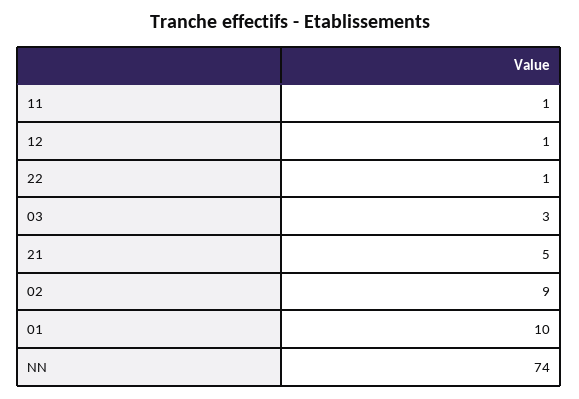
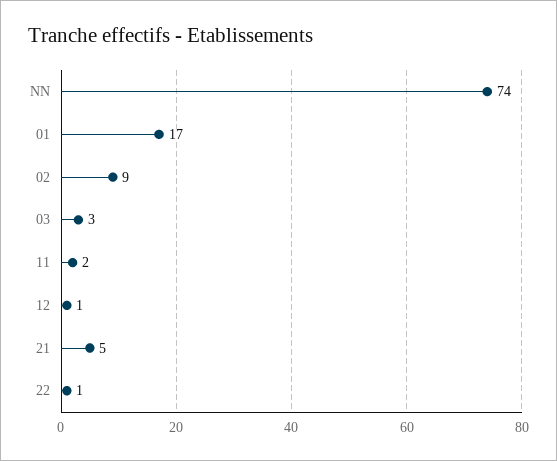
11: 1 -> 2
01: 10 -> 17

